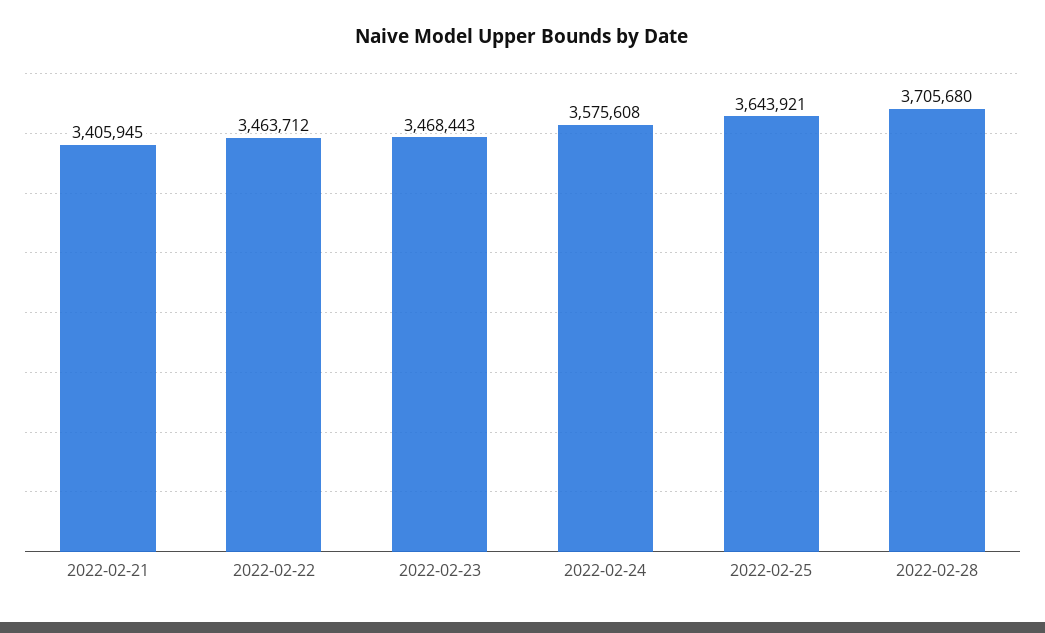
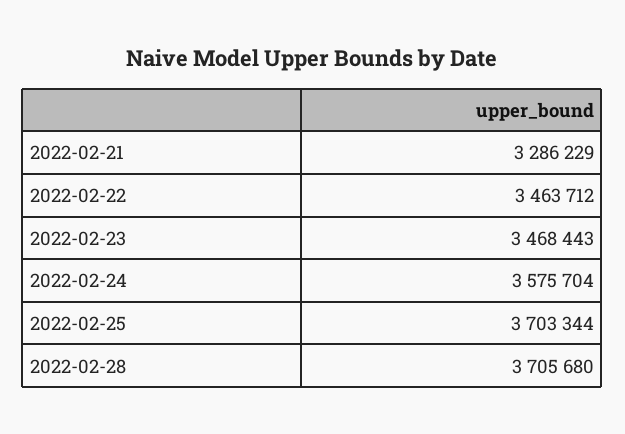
2022-02-21: 3405945 -> 3286229
2022-02-24: 3575608 -> 3575704
2022-02-25: 3643921 -> 3703344

